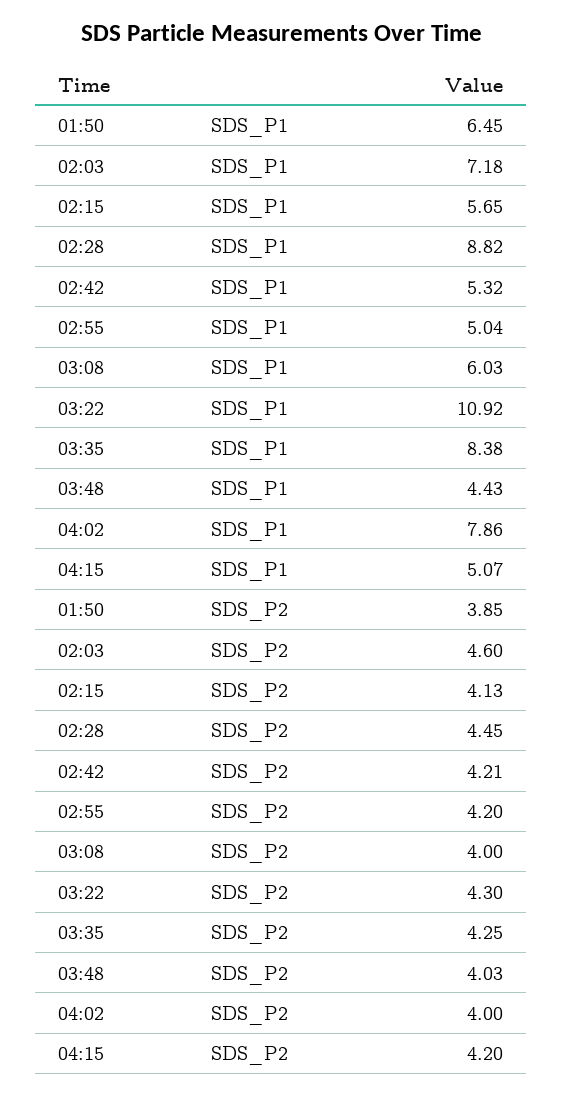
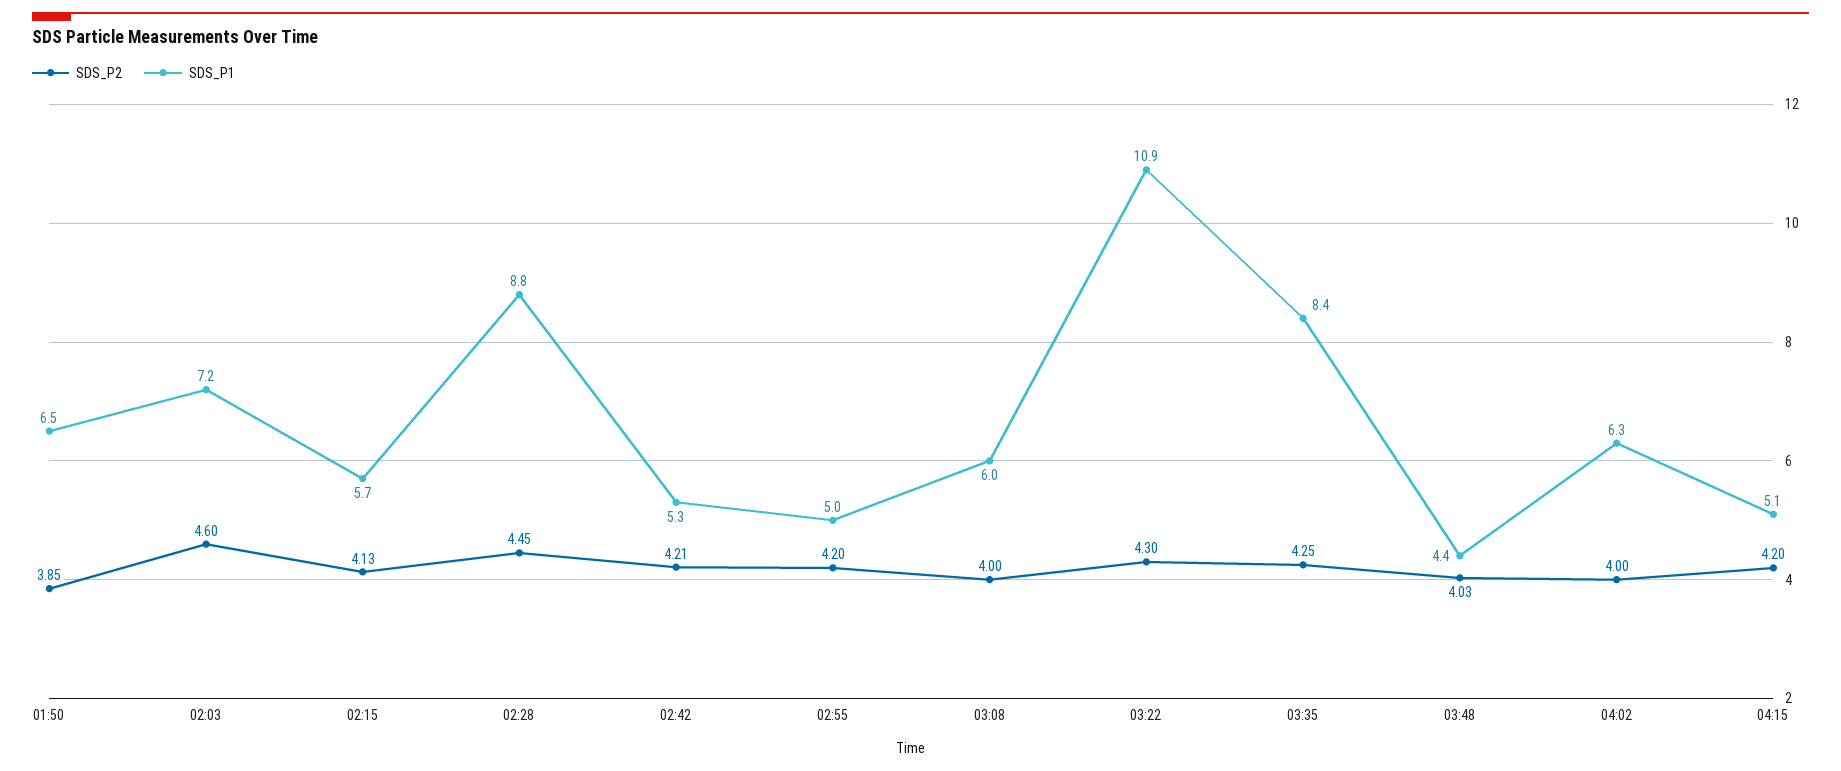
SDS_P1, 04:02: 7.86 -> 6.3

